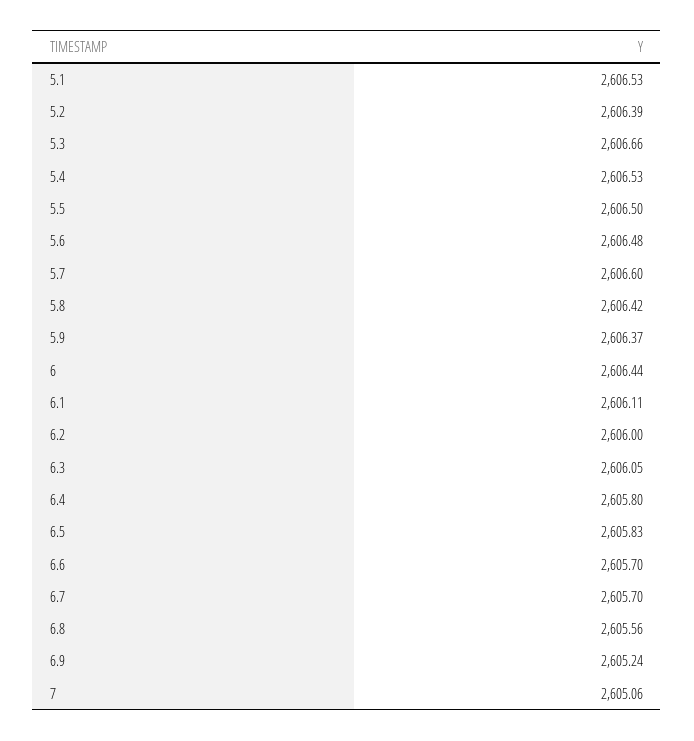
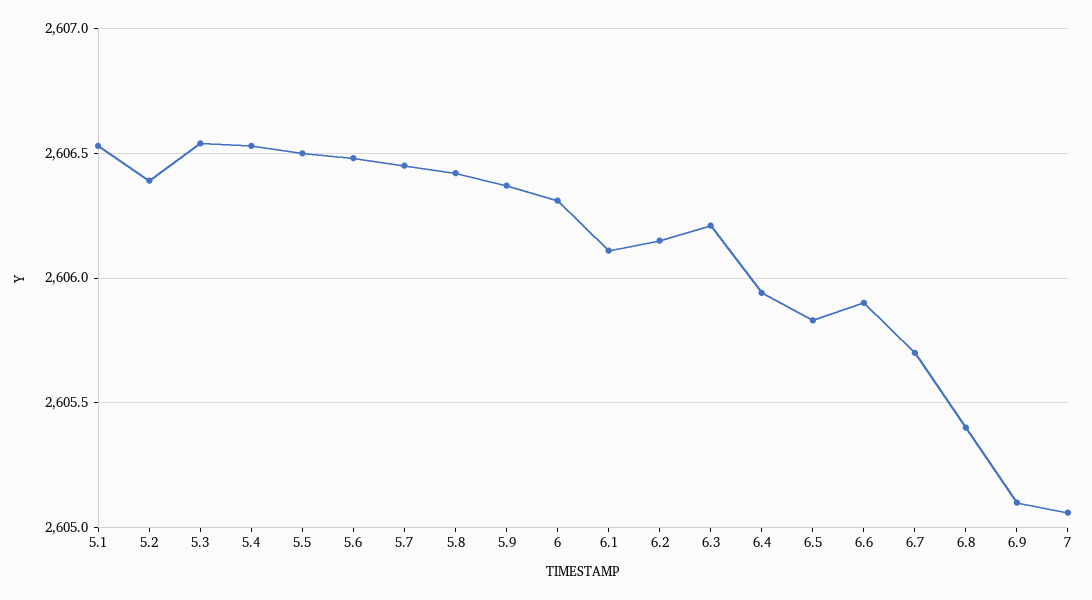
5.3: 2606.66 -> 2606.55
5.7: 2606.6 -> 2606.45
6: 2606.44 -> 2606.3
6.2: 2606 -> 2606.15
6.3: 2606.05 -> 2606.2
6.4: 2605.8 -> 2605.95
6.6: 2605.7 -> 2605.9
6.8: 2605.56 -> 2605.4
6.9: 2605.24 -> 2605.1

